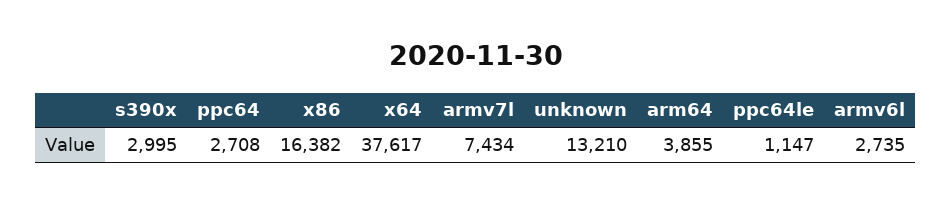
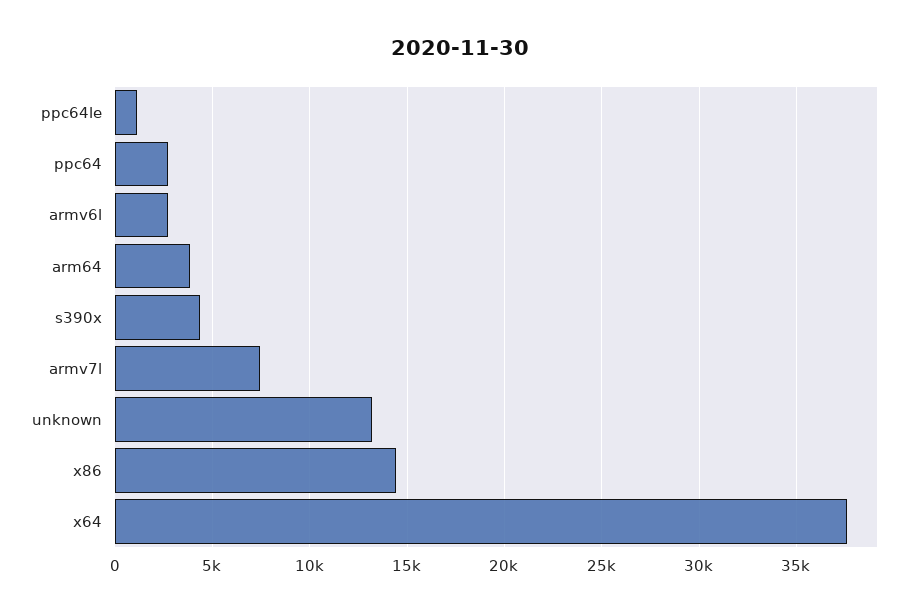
s390x: 2995 -> 4500
x86: 16382 -> 14500

